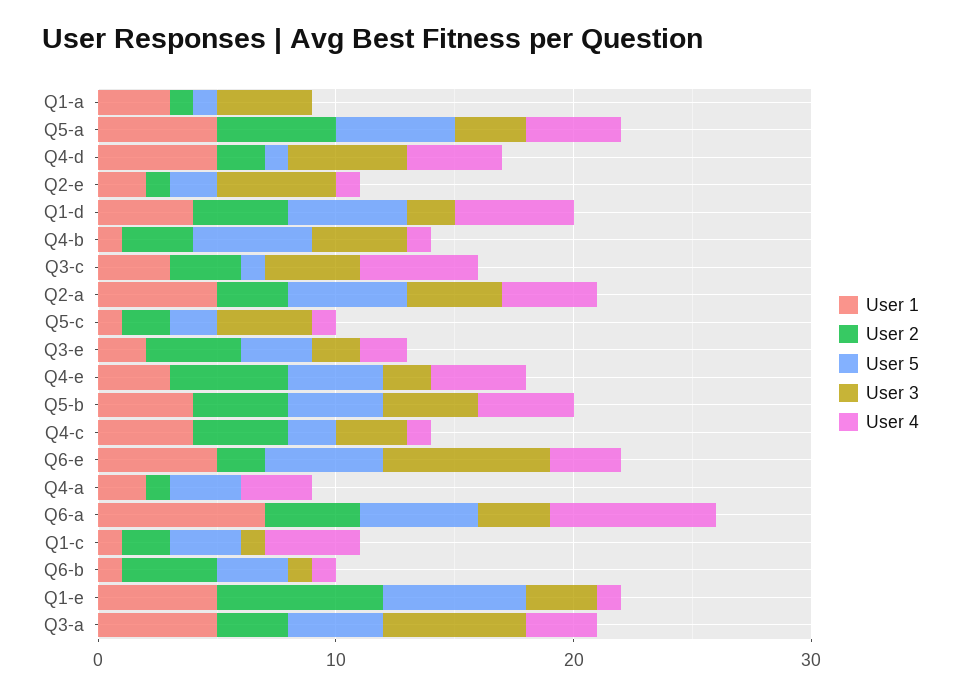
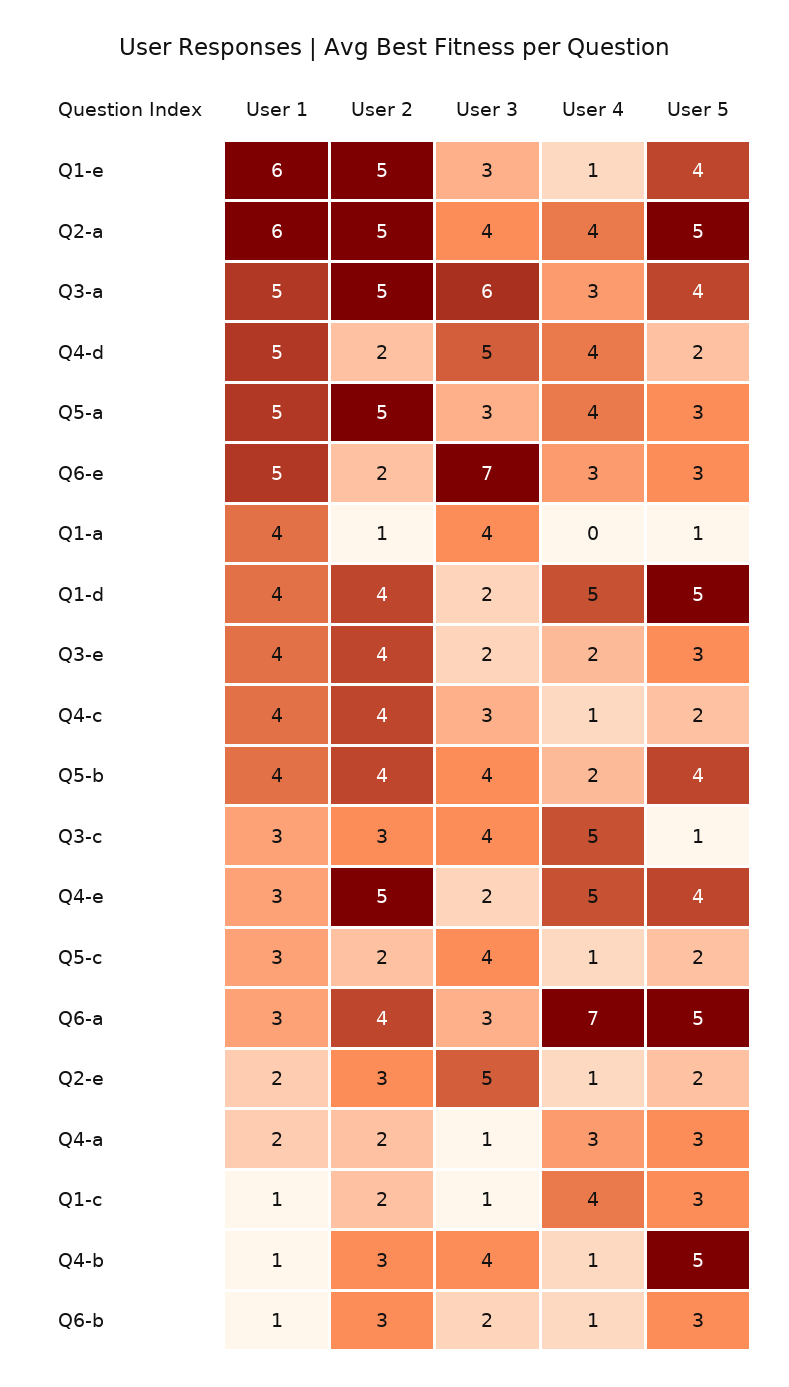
User 1, Q1-a: 3 -> 4
User 5, Q5-a: 5 -> 3
User 5, Q4-d: 1 -> 2
User 2, Q2-e: 1 -> 3
User 1, Q2-a: 5 -> 6
User 2, Q2-a: 3 -> 5
User 1, Q5-c: 1 -> 3
User 1, Q3-e: 2 -> 4
User 4, Q4-e: 4 -> 5
User 4, Q5-b: 4 -> 2
User 5, Q6-e: 5 -> 3
User 2, Q4-a: 1 -> 2
User 3, Q4-a: 0 -> 1
User 1, Q6-a: 7 -> 3
User 2, Q6-b: 4 -> 3
User 3, Q6-b: 1 -> 2
User 1, Q1-e: 5 -> 6
User 2, Q1-e: 7 -> 5
User 5, Q1-e: 6 -> 4
User 2, Q3-a: 3 -> 5

